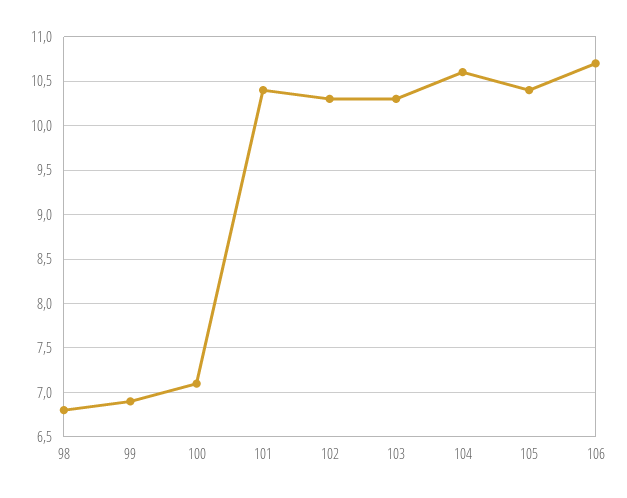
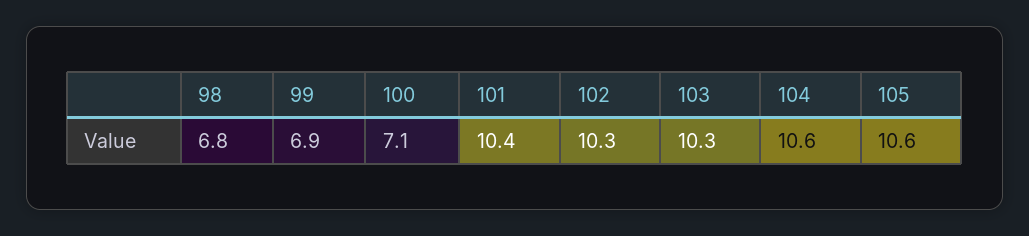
105: 10.4 -> 10.6
106: 10.7 -> none

